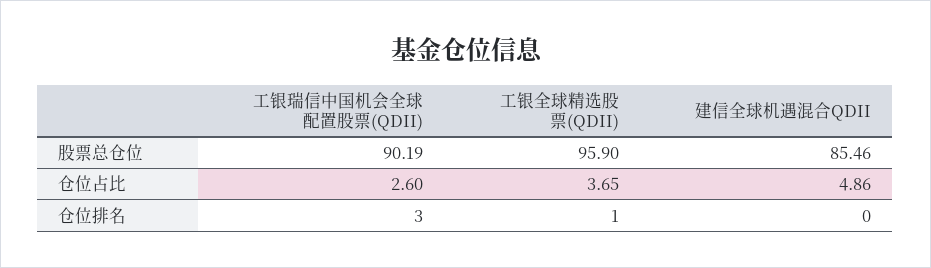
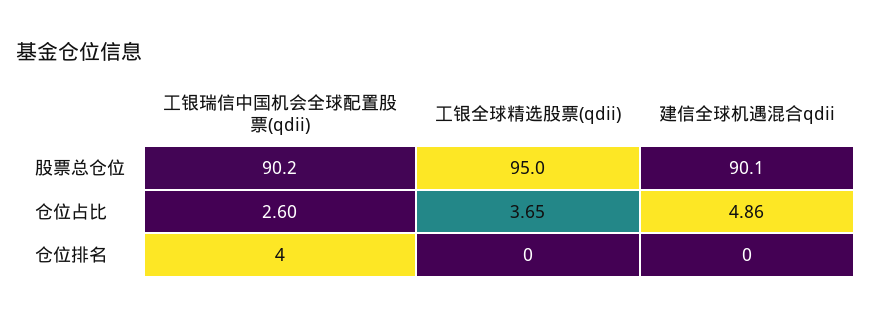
工银全球精选股票(QDII), 股票总仓位: 95.9 -> 95
建信全球机遇混合QDII, 股票总仓位: 85.46 -> 90.1
工银瑞信中国机会全球配置股票(QDII), 仓位排名: 3 -> 4
工银全球精选股票(QDII), 仓位排名: 1 -> 0

